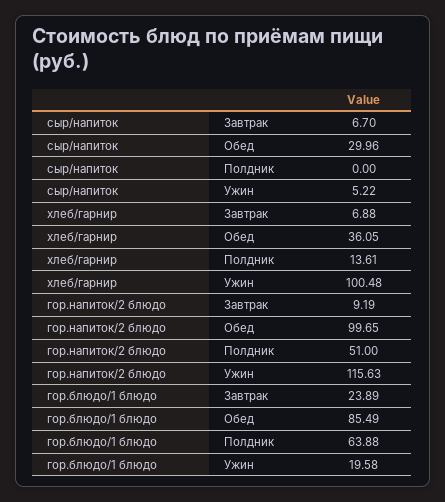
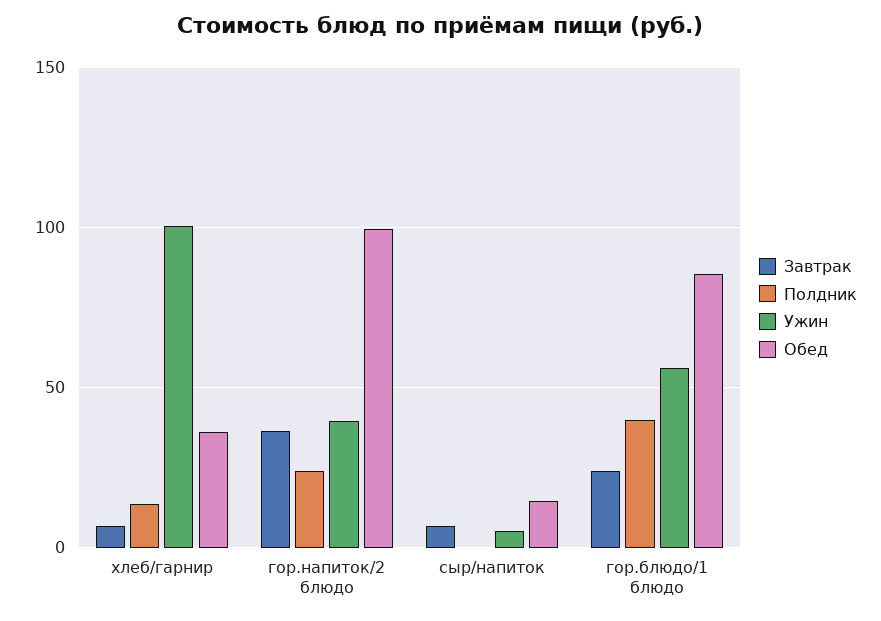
Обед, сыр/напиток: 29.96 -> 15
Завтрак, гор.напиток/2 блюдо: 9.19 -> 35
Полдник, гор.напиток/2 блюдо: 51 -> 25
Ужин, гор.напиток/2 блюдо: 115.63 -> 40
Полдник, гор.блюдо/1 блюдо: 63.88 -> 40
Ужин, гор.блюдо/1 блюдо: 19.58 -> 55

